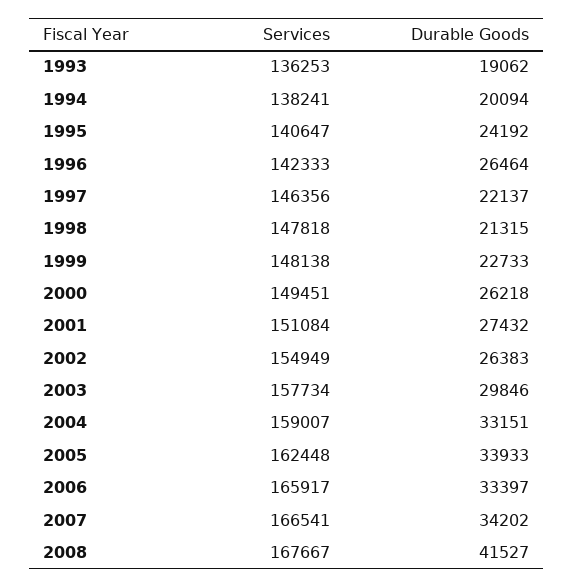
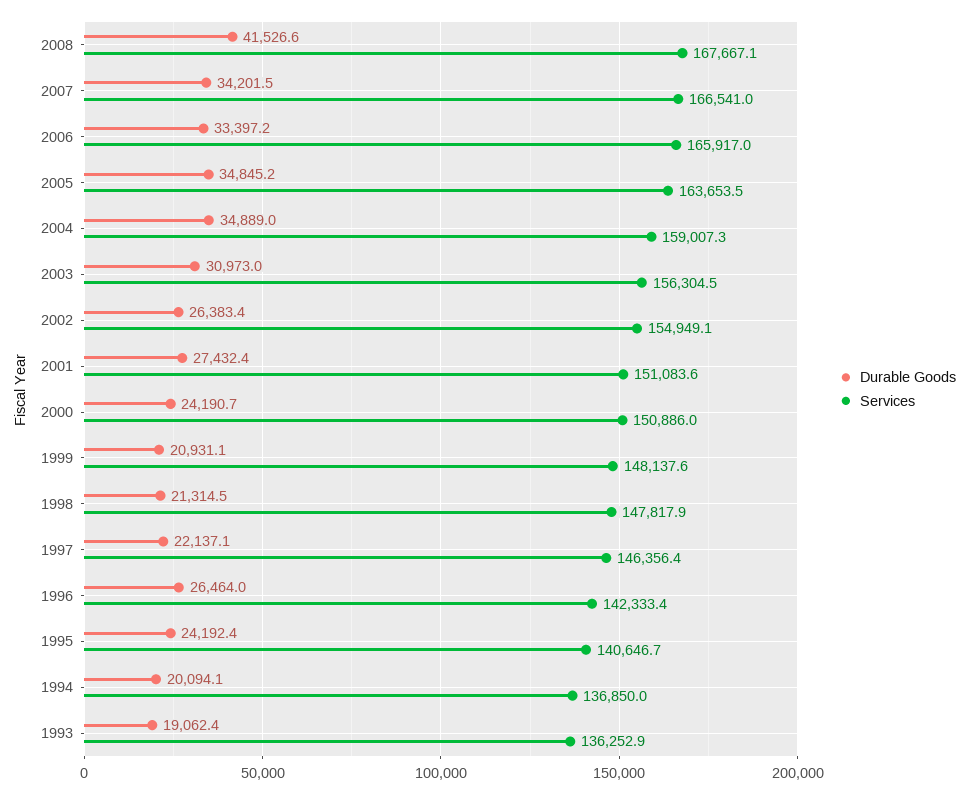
Services, 1994: 138241 -> 136850
Durable Goods, 1999: 22733 -> 20931.1
Services, 2000: 149451 -> 150886
Durable Goods, 2000: 26218 -> 24190.7
Services, 2003: 157734 -> 156304.5
Durable Goods, 2003: 29846 -> 30973
Durable Goods, 2004: 33151 -> 34889
Services, 2005: 162448 -> 163653.5
Durable Goods, 2005: 33933 -> 34845.2

